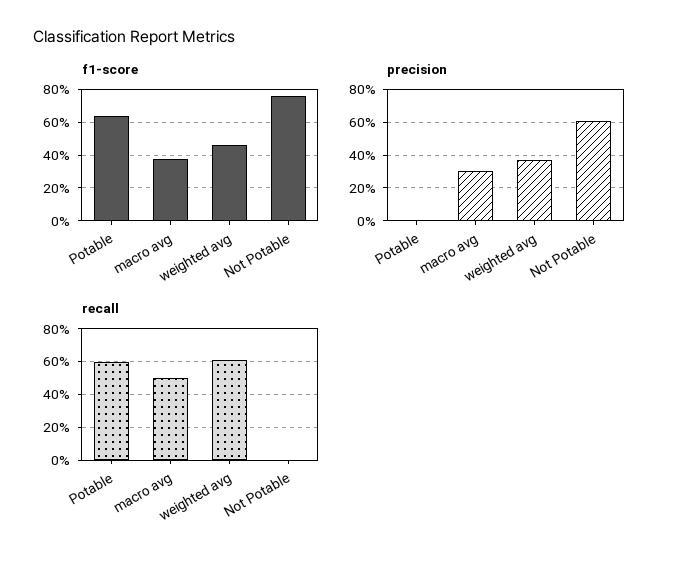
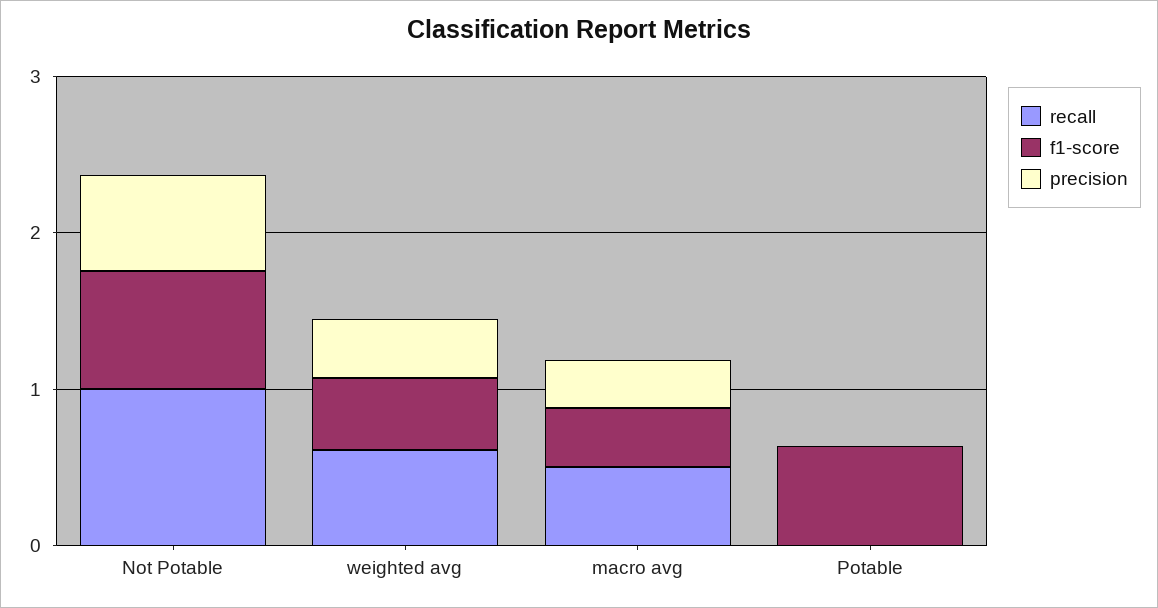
recall, Potable: 0.6 -> 0
recall, Not Potable: 0 -> 1

